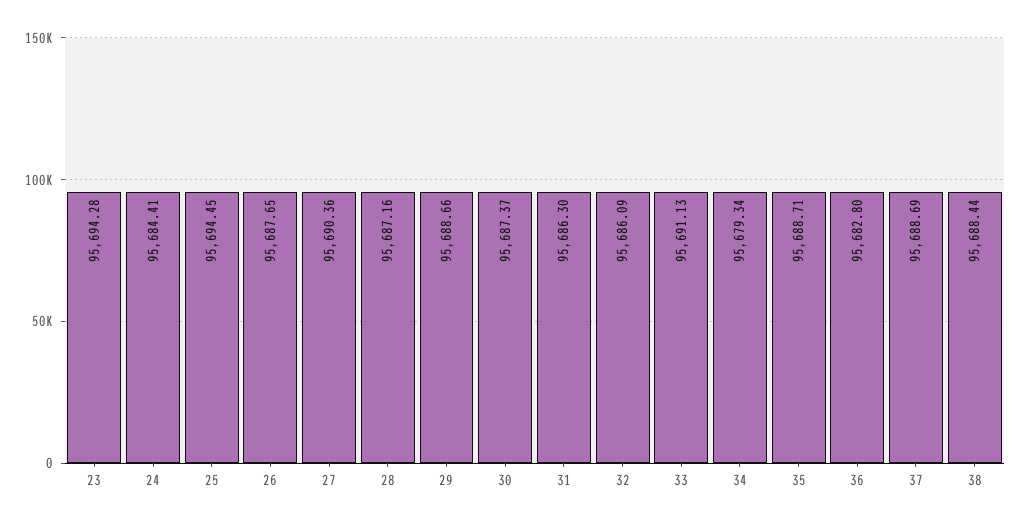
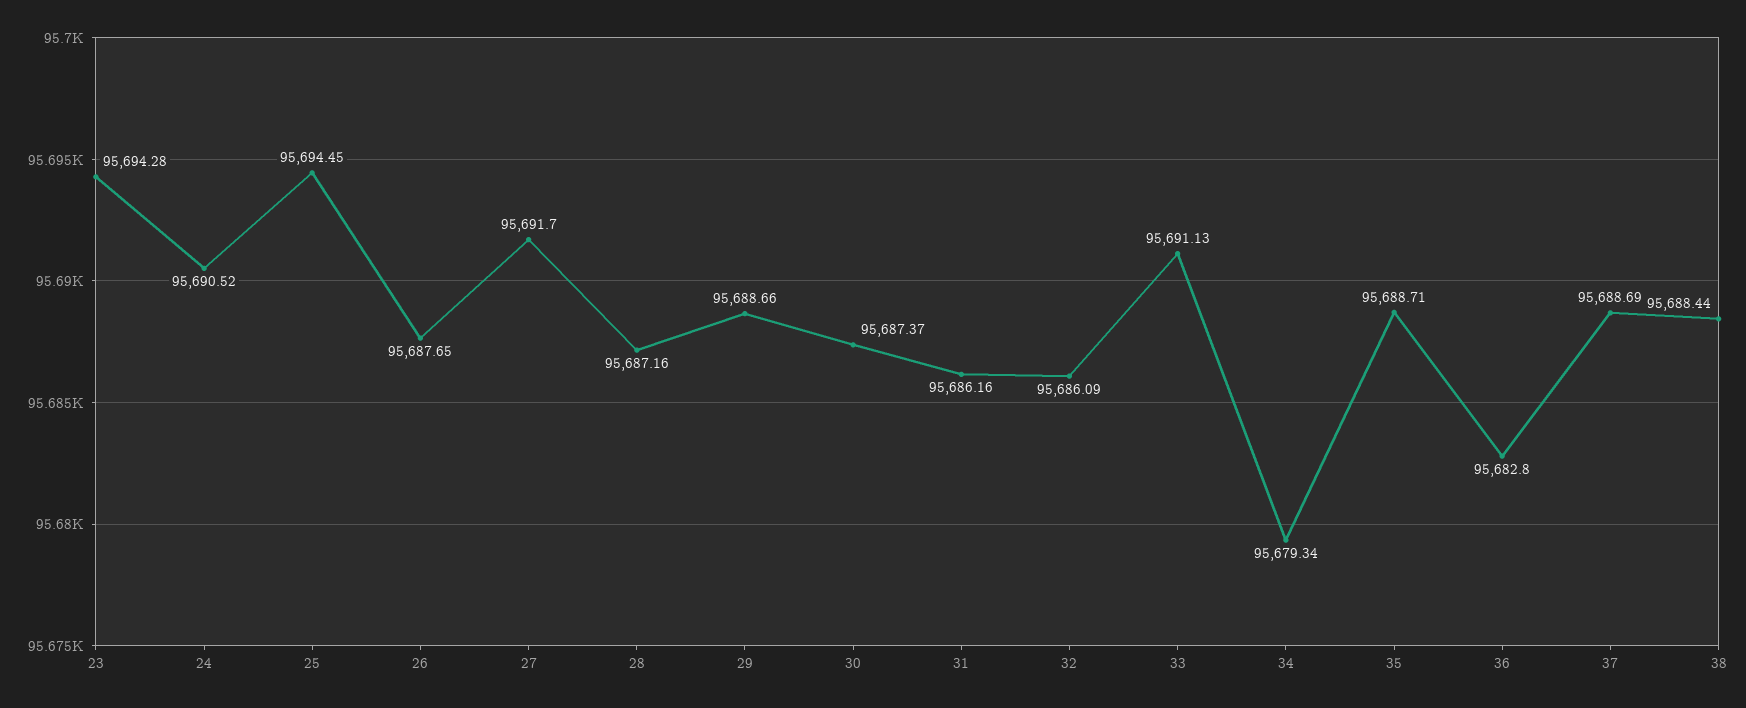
24: 95684.41 -> 95690.52
27: 95690.36 -> 95691.7
31: 95686.3 -> 95686.16

